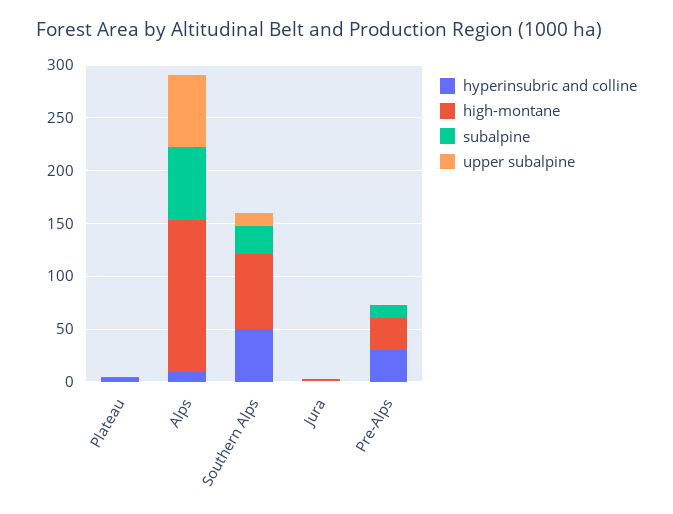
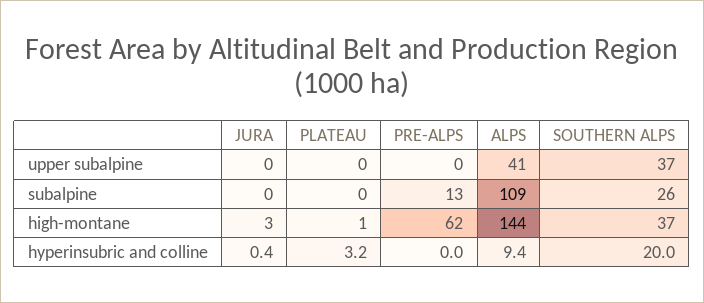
subalpine, Alps: 70 -> 109
upper subalpine, Alps: 70 -> 41
hyperinsubric and colline, Southern Alps: 50 -> 20
high-montane, Southern Alps: 70 -> 37
upper subalpine, Southern Alps: 10 -> 37
hyperinsubric and colline, Pre-Alps: 30 -> 0
high-montane, Pre-Alps: 30 -> 62

